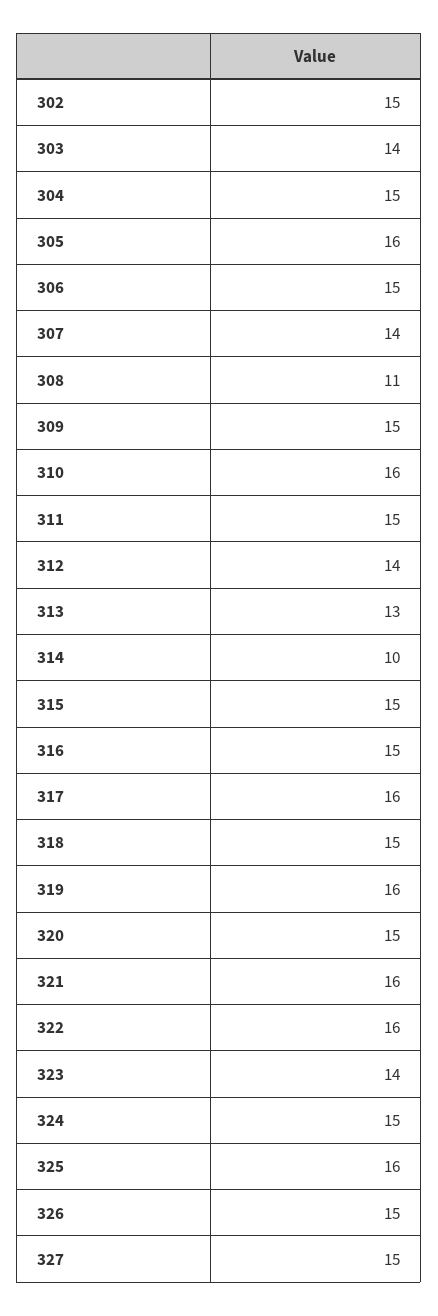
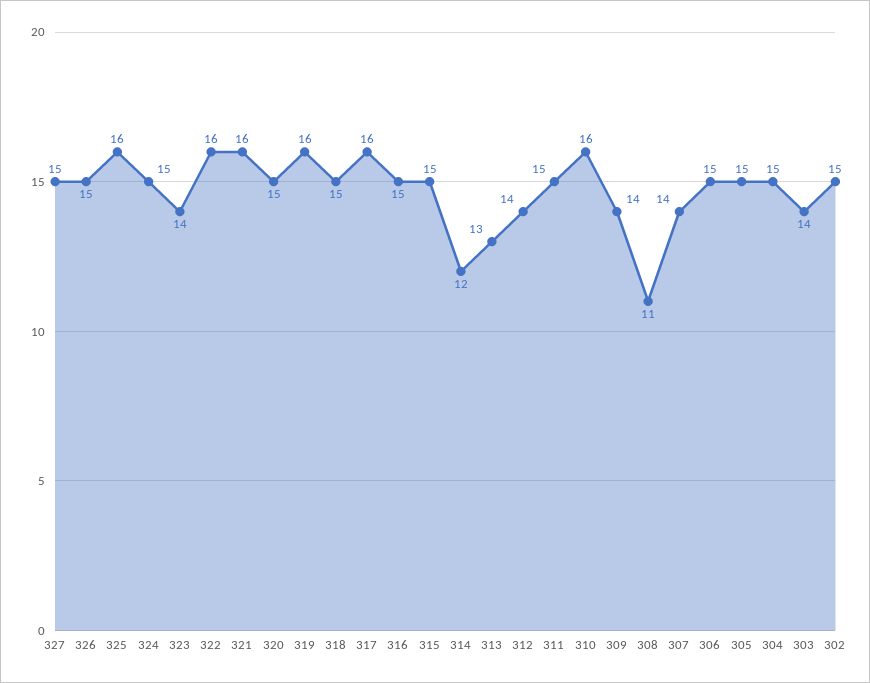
305: 16 -> 15
309: 15 -> 14
314: 10 -> 12

